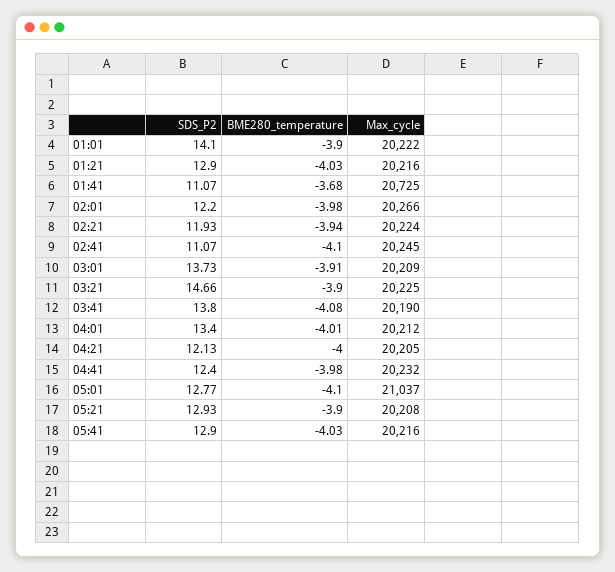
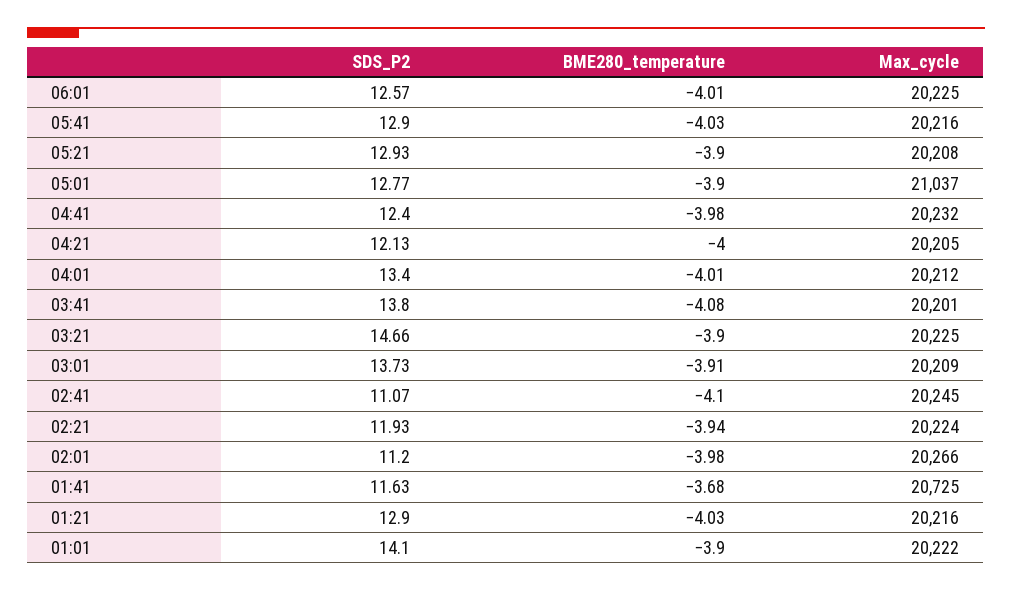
SDS_P2, 01:41: 11.07 -> 11.63
SDS_P2, 02:01: 12.2 -> 11.2
Max_cycle, 03:41: 20190 -> 20201
BME280_temperature, 05:01: -4.1 -> -3.9
SDS_P2, 06:01: none -> 12.57
BME280_temperature, 06:01: none -> -4.01
Max_cycle, 06:01: none -> 20225

